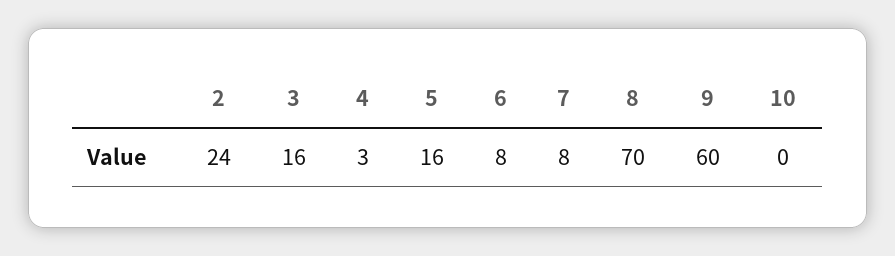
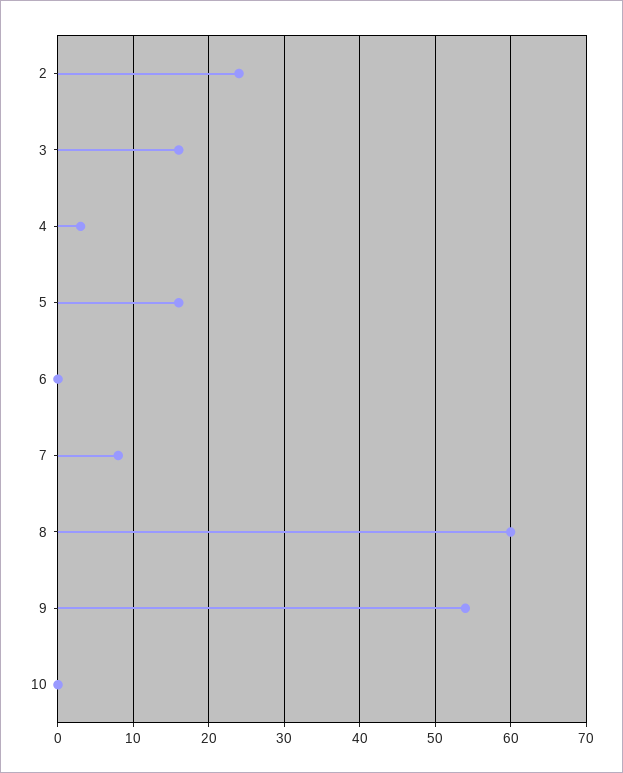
6: 8 -> 0
8: 70 -> 60
9: 60 -> 54

